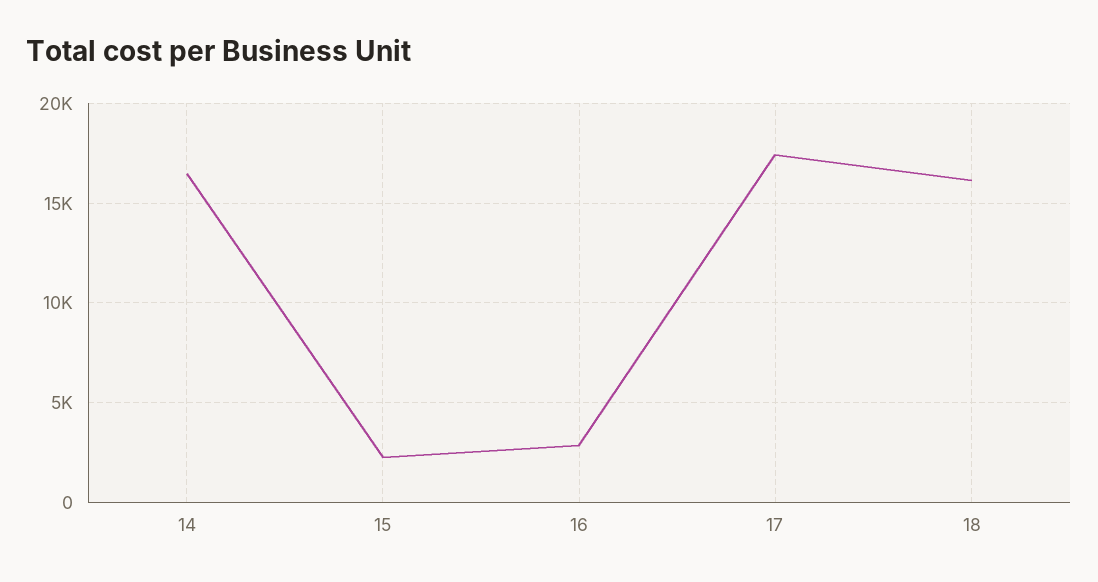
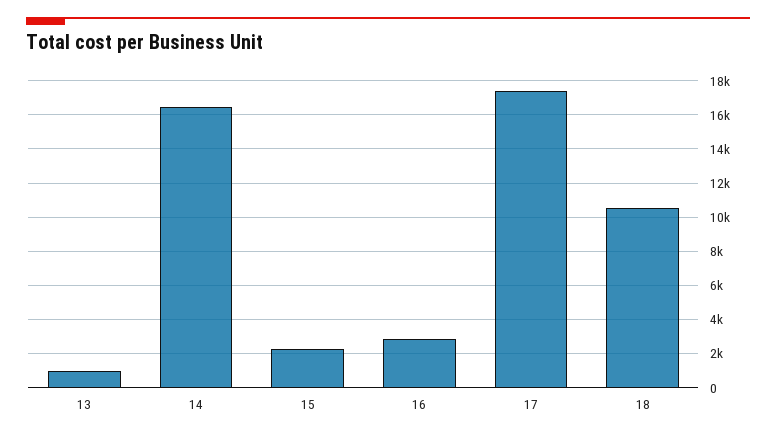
18: 16000 -> 10500
13: none -> 1000

